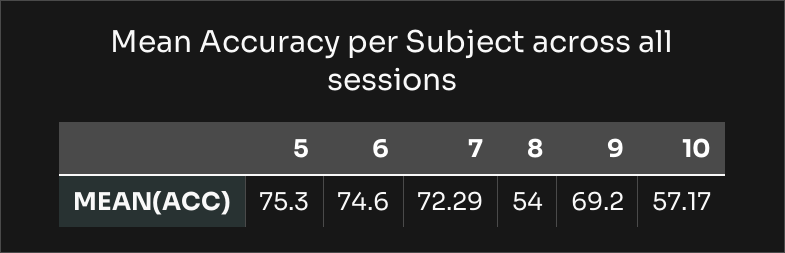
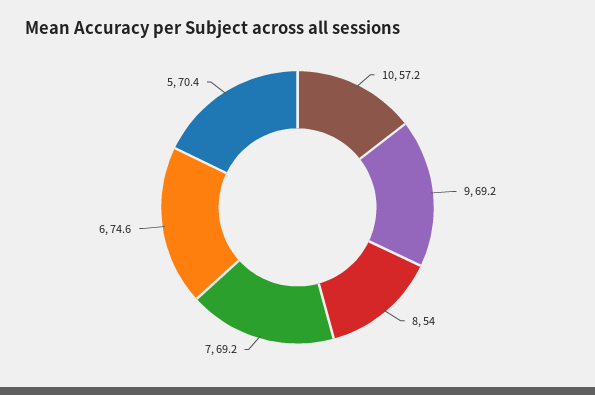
5: 75.3 -> 70.4
7: 72.29 -> 69.2

